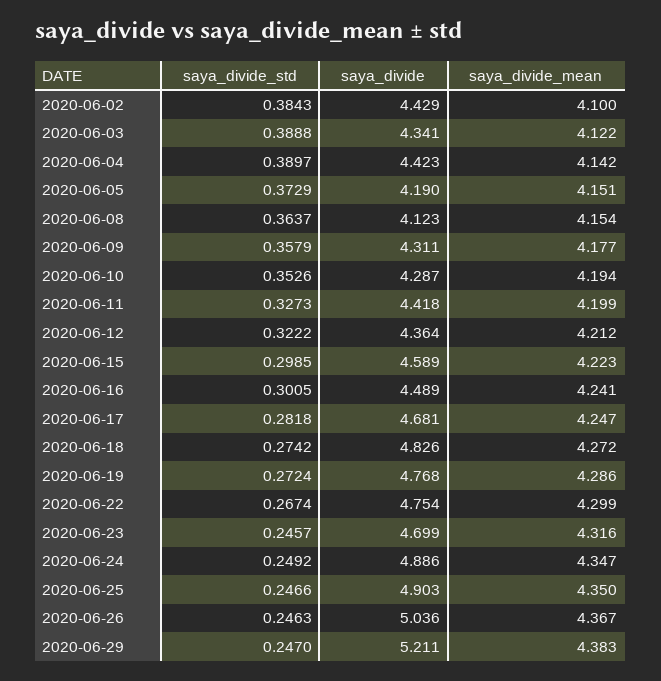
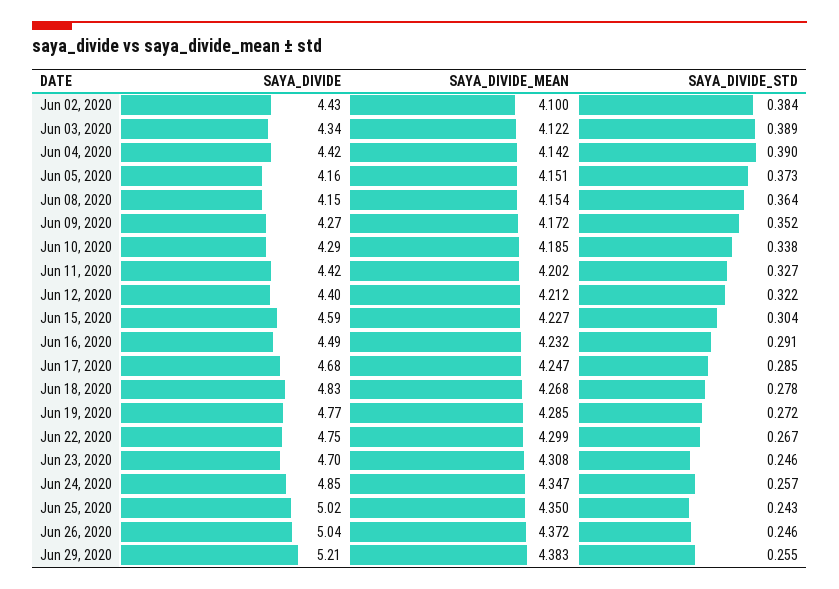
saya_divide, 2020-06-05: 4.19 -> 4.16
saya_divide, 2020-06-08: 4.123 -> 4.15
saya_divide_std, 2020-06-09: 0.3579 -> 0.352
saya_divide, 2020-06-09: 4.311 -> 4.27
saya_divide_mean, 2020-06-09: 4.177 -> 4.172
saya_divide_std, 2020-06-10: 0.3526 -> 0.338
saya_divide_mean, 2020-06-10: 4.194 -> 4.185
saya_divide_mean, 2020-06-11: 4.199 -> 4.202
saya_divide, 2020-06-12: 4.364 -> 4.4
saya_divide_std, 2020-06-15: 0.2985 -> 0.304
saya_divide_mean, 2020-06-15: 4.223 -> 4.227
saya_divide_std, 2020-06-16: 0.3005 -> 0.291
saya_divide_mean, 2020-06-16: 4.241 -> 4.232
saya_divide_std, 2020-06-17: 0.2818 -> 0.285
saya_divide_std, 2020-06-18: 0.2742 -> 0.278
saya_divide_mean, 2020-06-18: 4.272 -> 4.268
saya_divide_mean, 2020-06-19: 4.286 -> 4.285
saya_divide_mean, 2020-06-23: 4.316 -> 4.308
saya_divide_std, 2020-06-24: 0.2492 -> 0.257
saya_divide, 2020-06-24: 4.886 -> 4.85
saya_divide_std, 2020-06-25: 0.2466 -> 0.243
saya_divide, 2020-06-25: 4.903 -> 5.02
saya_divide_mean, 2020-06-26: 4.367 -> 4.372
saya_divide_std, 2020-06-29: 0.247 -> 0.255

